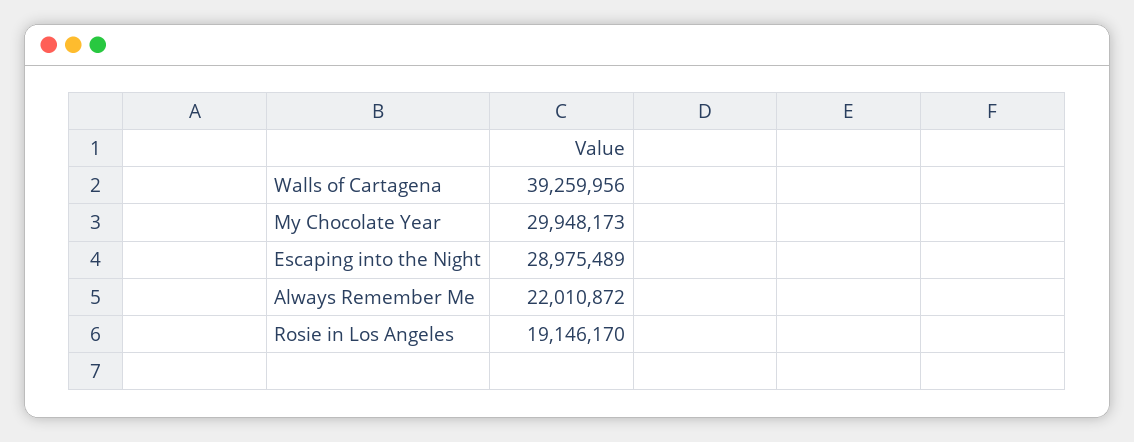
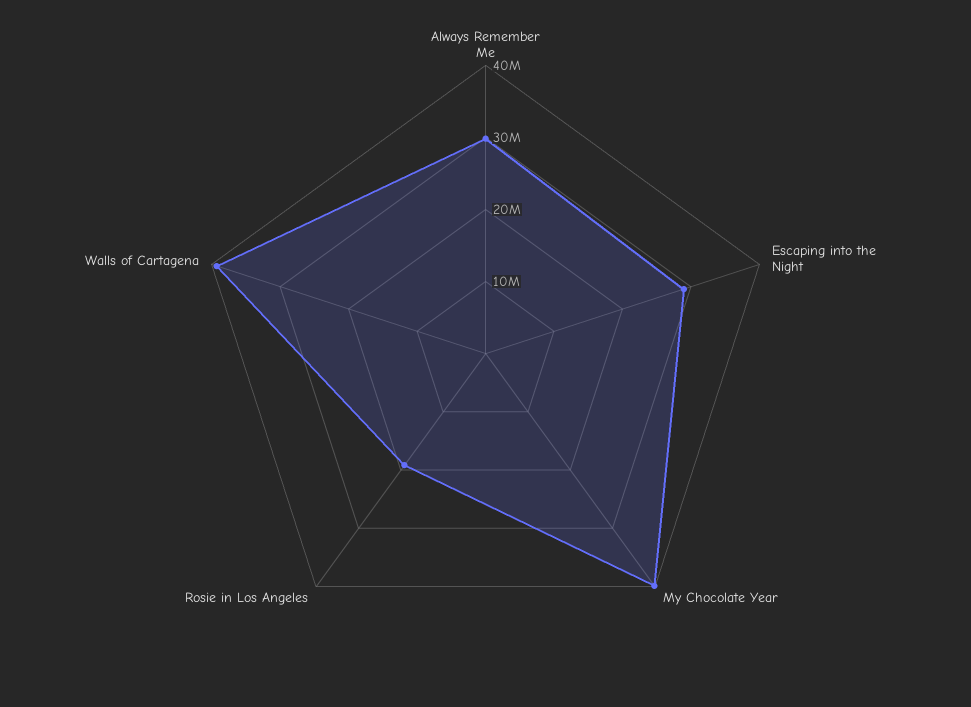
My Chocolate Year: 29948173 -> 40000000
Always Remember Me: 22010872 -> 30000000

